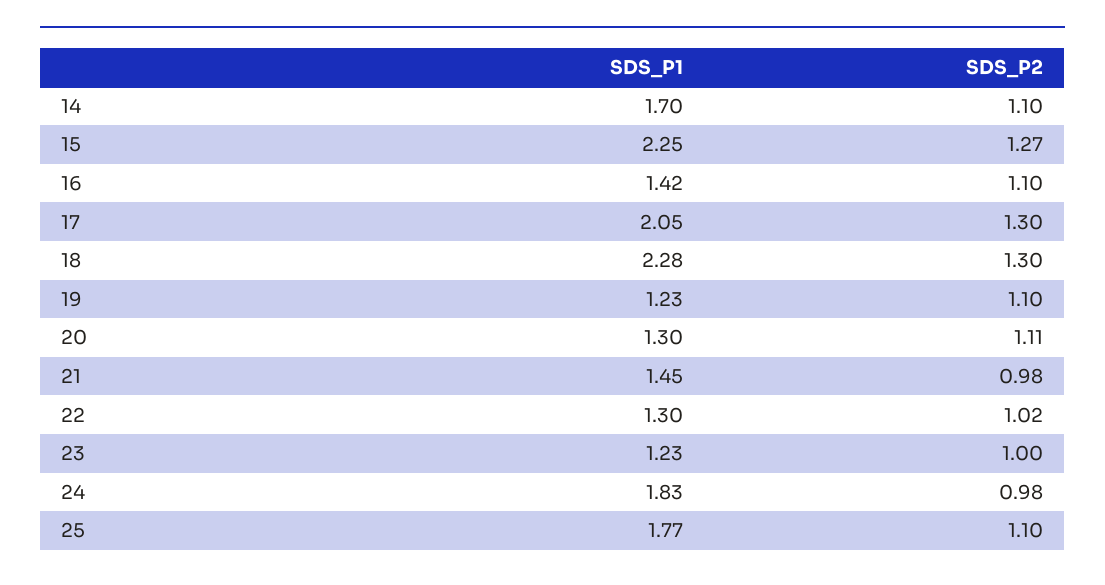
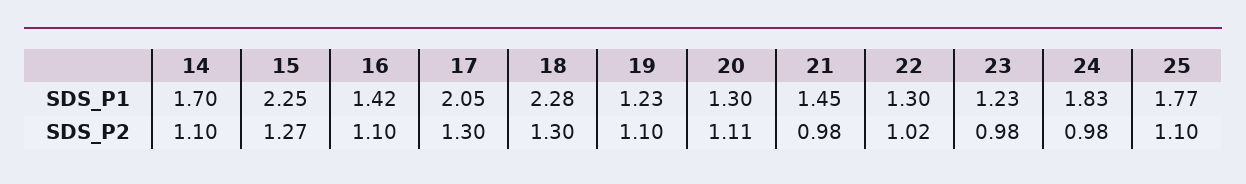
SDS_P2, 23: 1 -> 0.98

